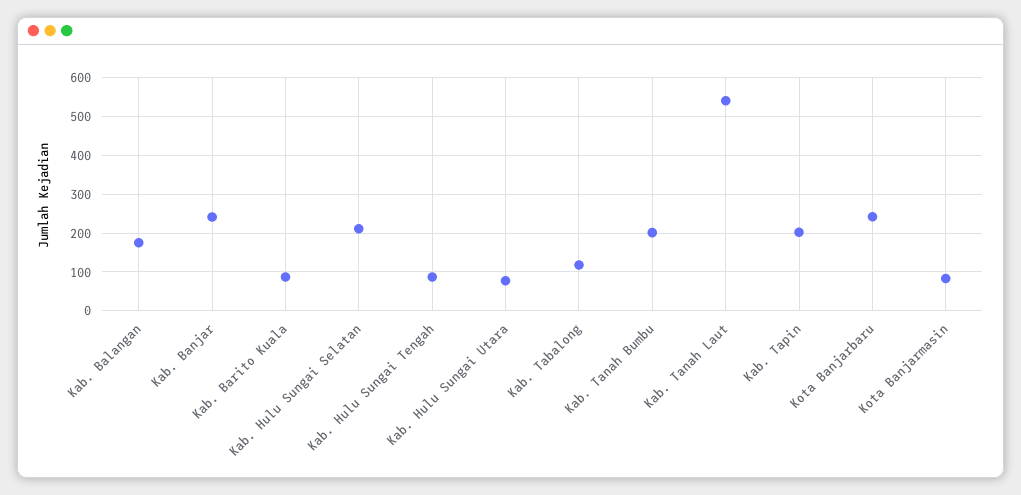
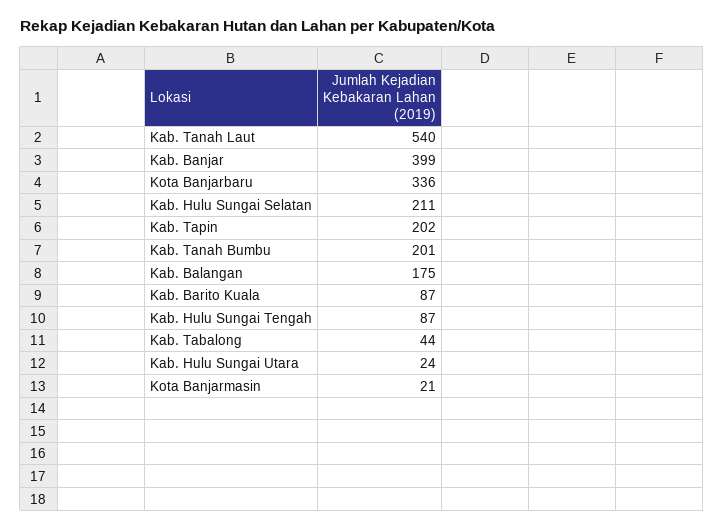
Kab. Banjar: 240 -> 399
Kab. Hulu Sungai Utara: 80 -> 24
Kab. Tabalong: 120 -> 44
Kota Banjarbaru: 240 -> 336
Kota Banjarmasin: 80 -> 21

